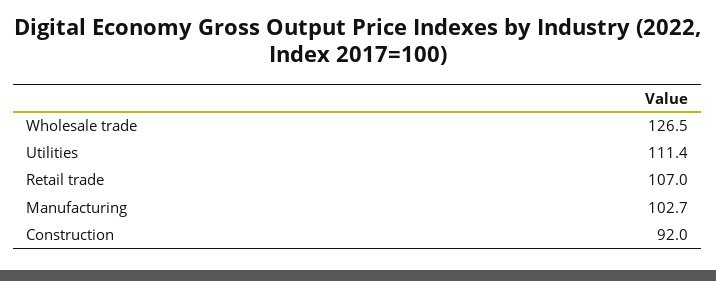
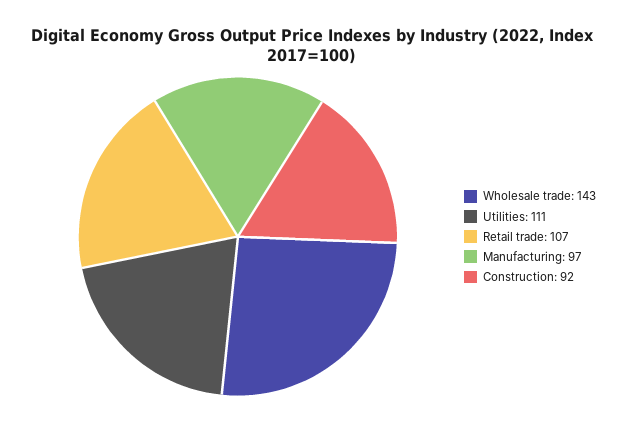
Wholesale trade: 126.5 -> 143
Manufacturing: 102.7 -> 97

